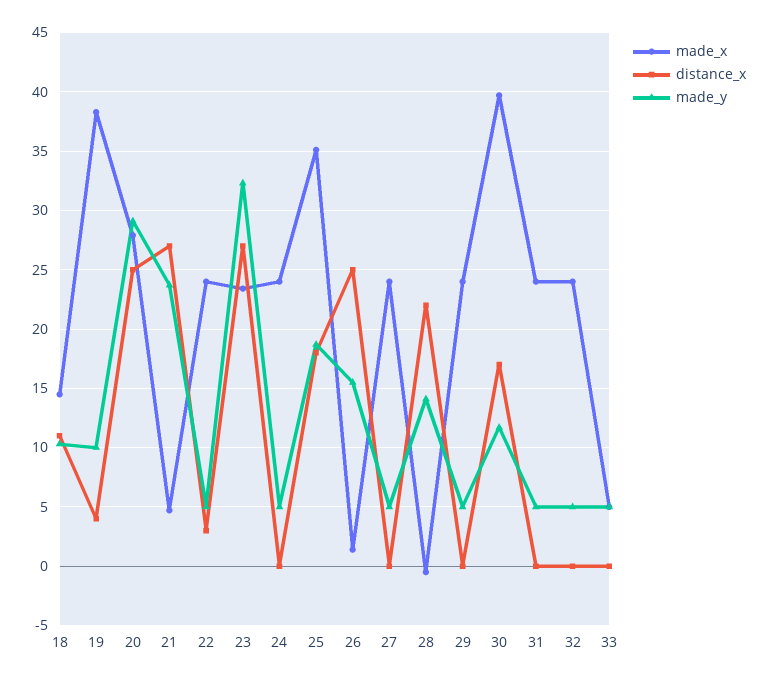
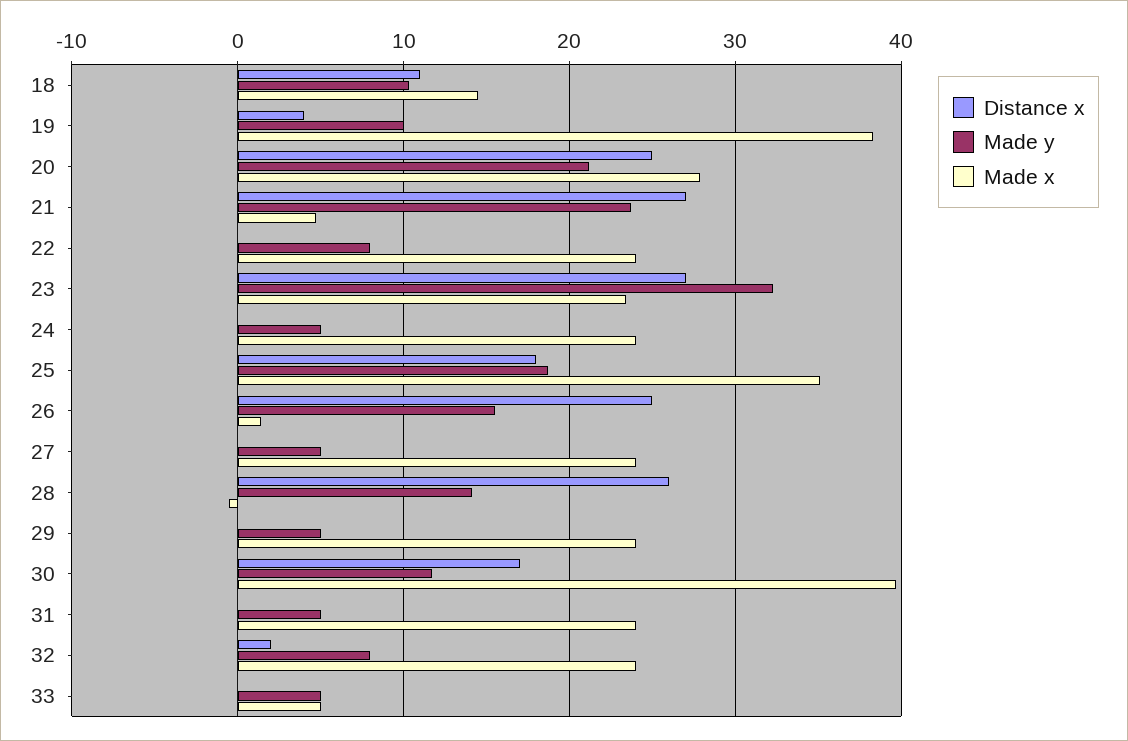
made_y, 20: 29 -> 21
distance_x, 22: 3 -> 0
made_y, 22: 5 -> 8
distance_x, 28: 22 -> 26
distance_x, 32: 0 -> 2
made_y, 32: 5 -> 8

